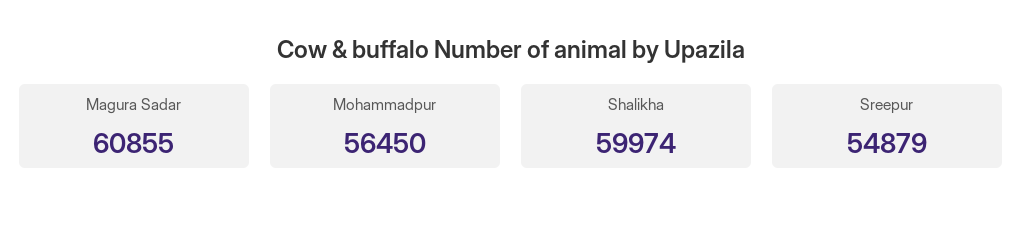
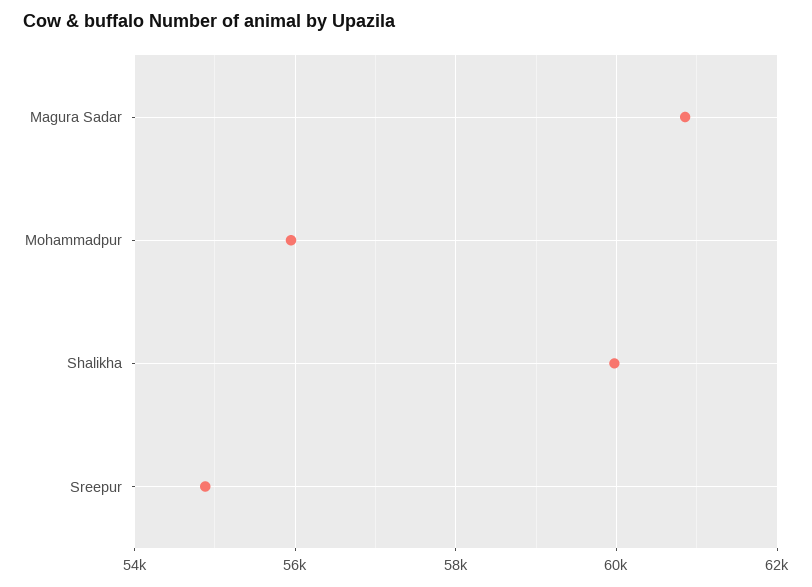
Mohammadpur: 56450 -> 56000

